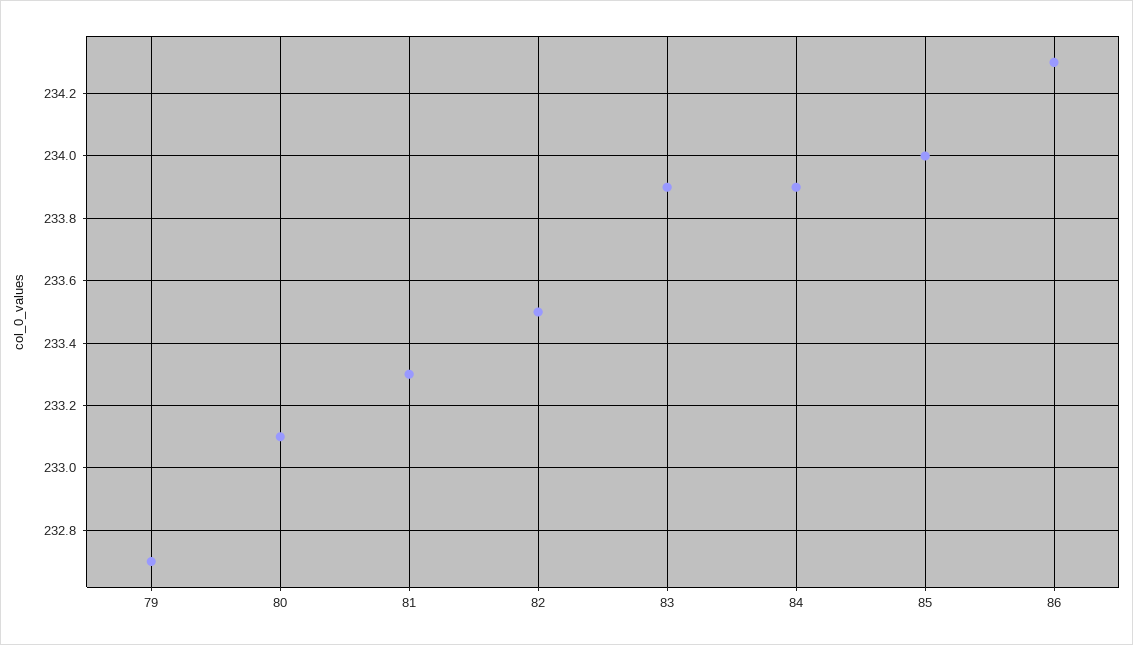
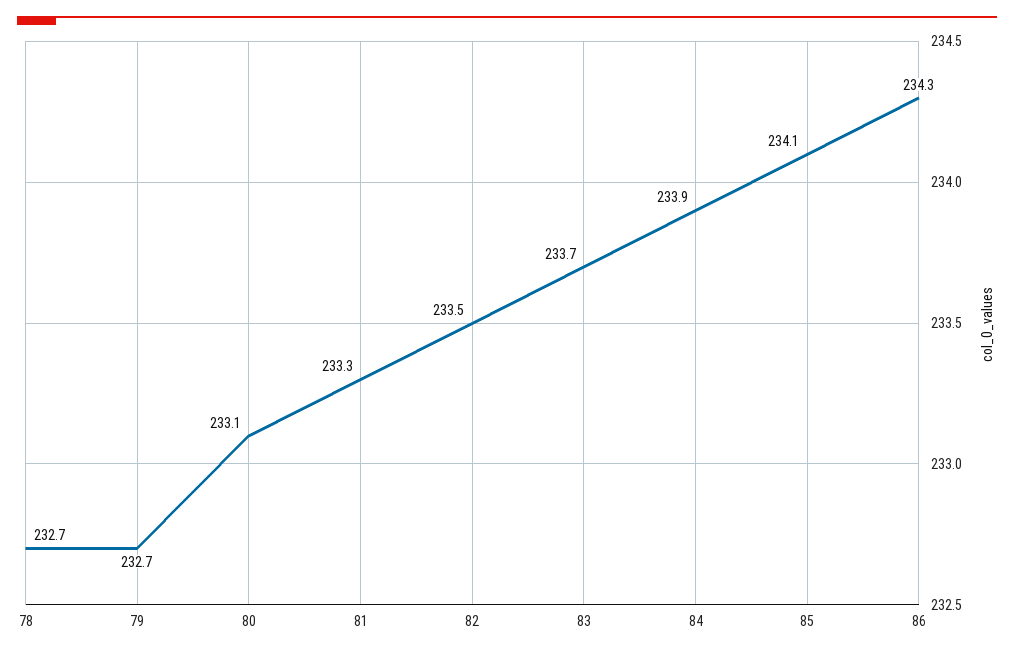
83: 233.9 -> 233.7
85: 234 -> 234.1
78: none -> 232.7

